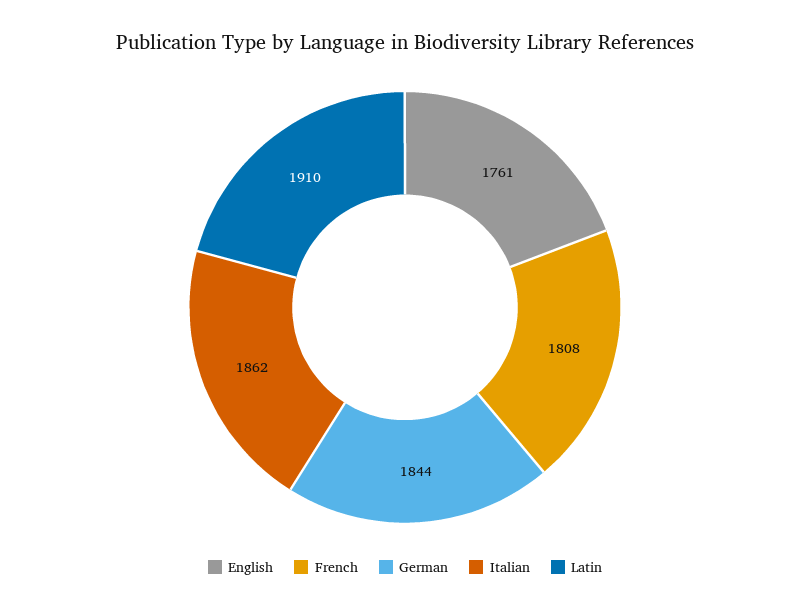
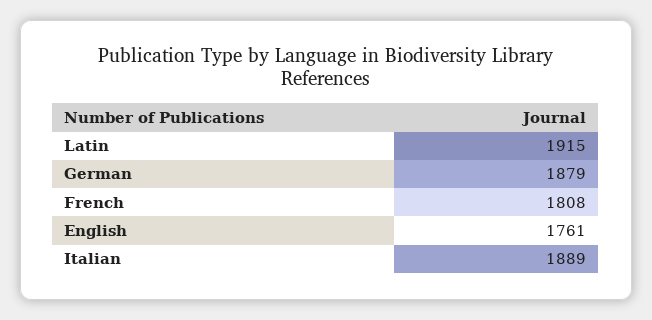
German: 1844 -> 1879
Italian: 1862 -> 1889
Latin: 1910 -> 1915

